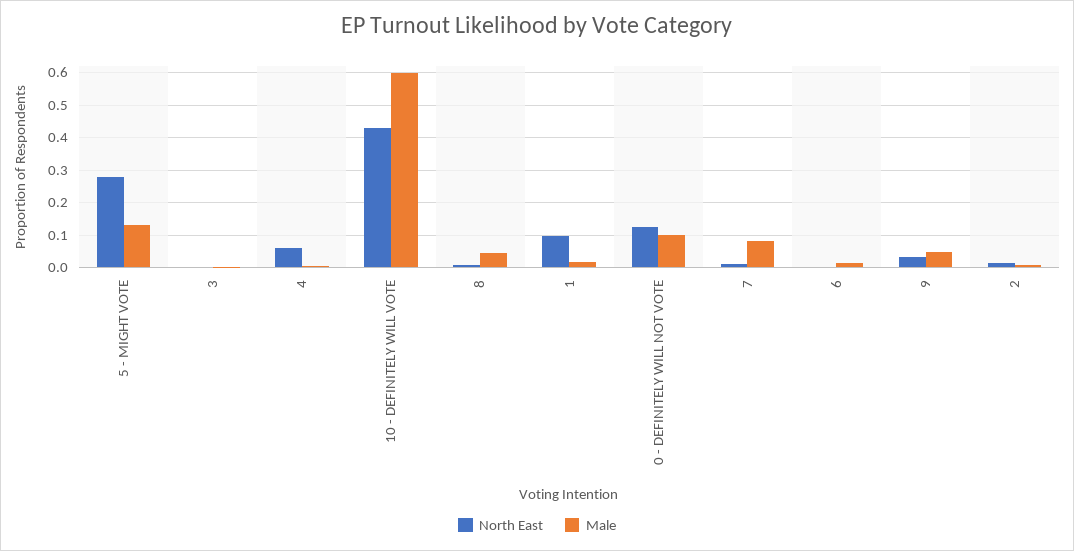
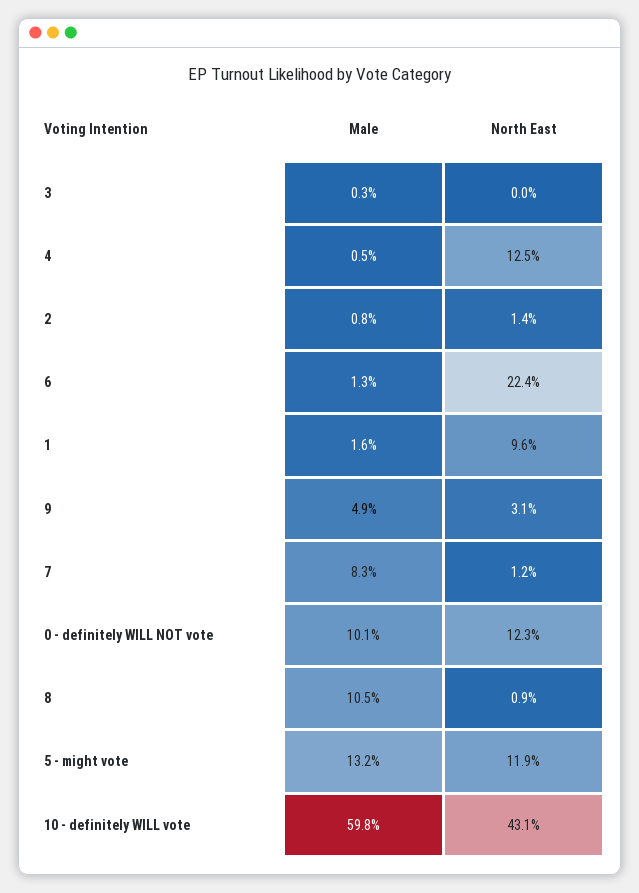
North East, 5 - MIGHT VOTE: 0.28 -> 0.119
North East, 4: 0.06 -> 0.125
Male, 8: 0.04 -> 0.105
North East, 6: 0 -> 0.224

